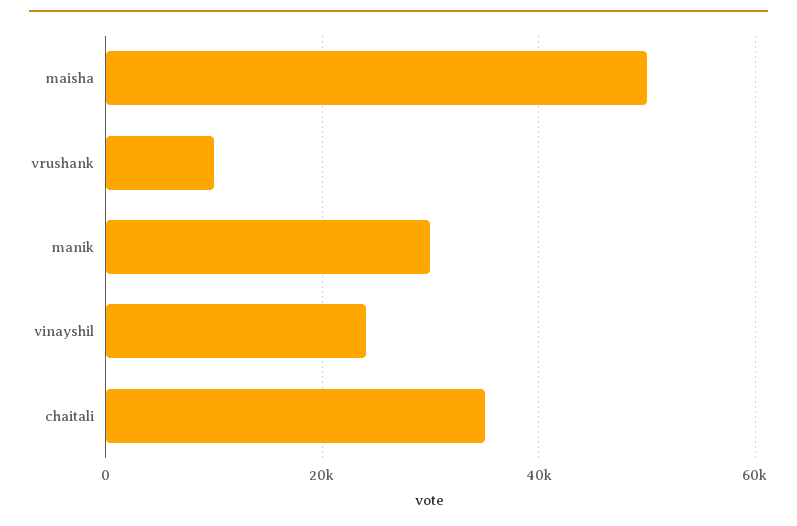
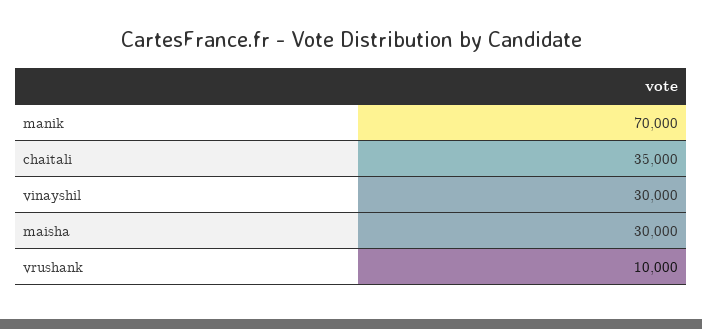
maisha: 50000 -> 30000
manik: 30000 -> 70000
vinayshil: 24000 -> 30000

